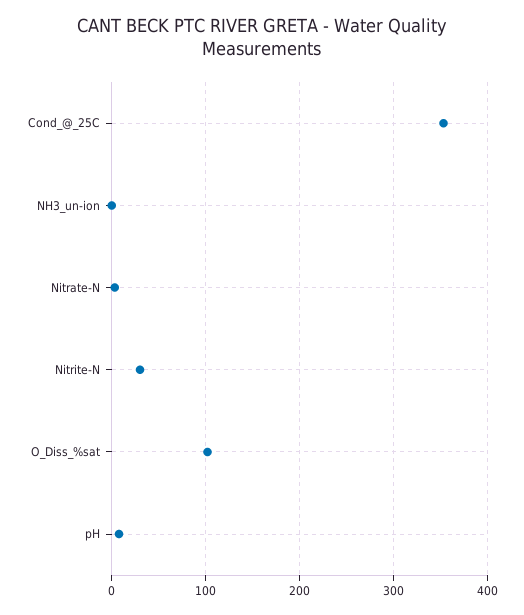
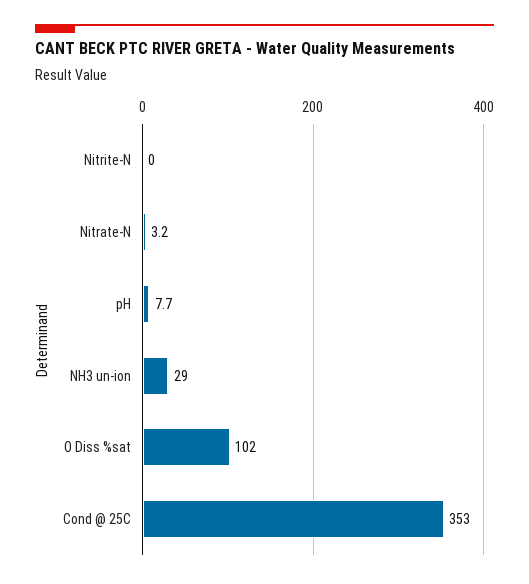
NH3_un-ion: 0 -> 29
Nitrite-N: 30 -> 0

